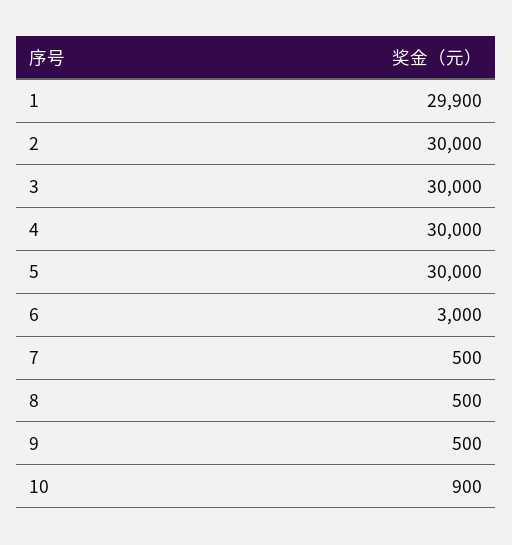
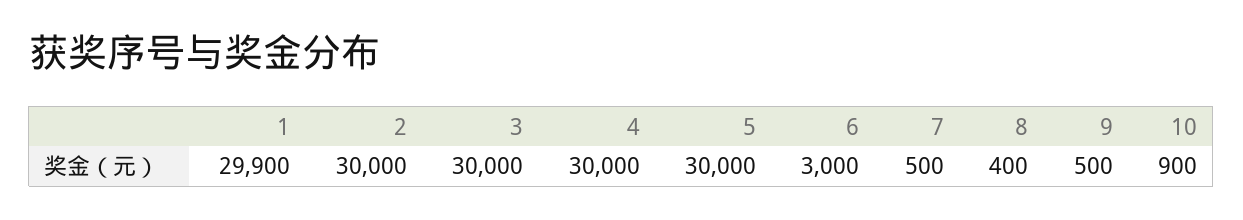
8: 500 -> 400

